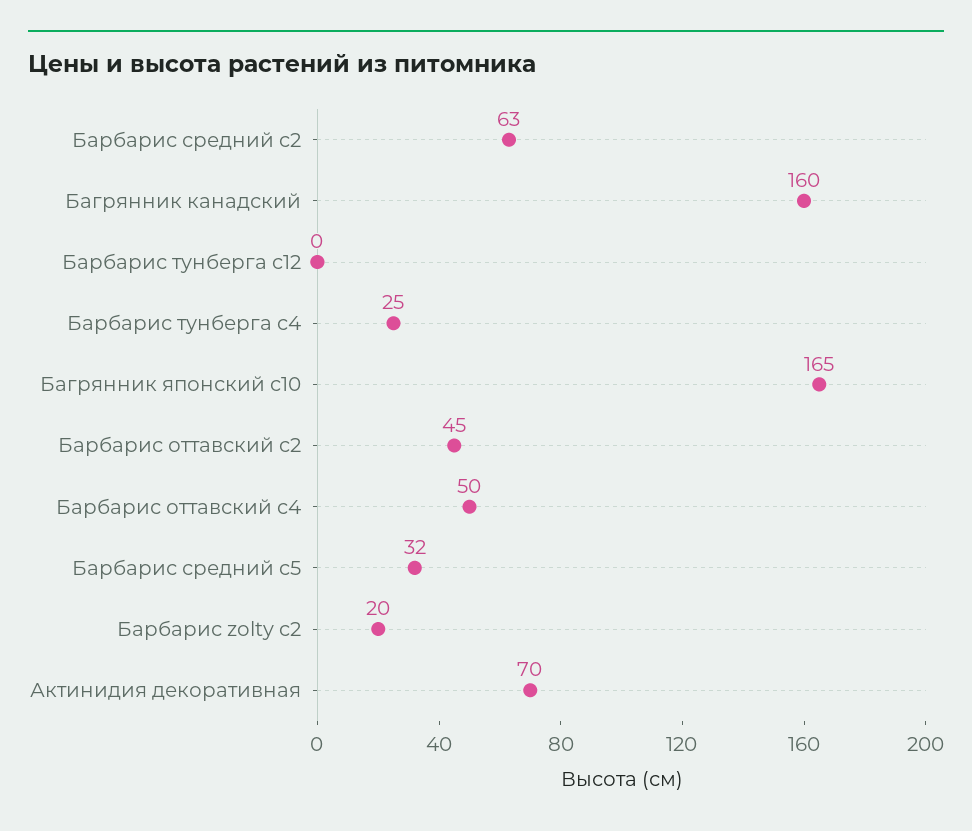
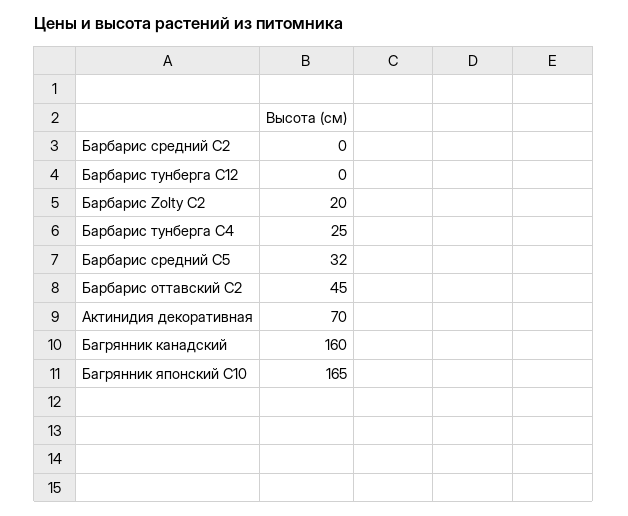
Барбарис средний c2: 63 -> 0
Барбарис оттавский c4: 50 -> none

